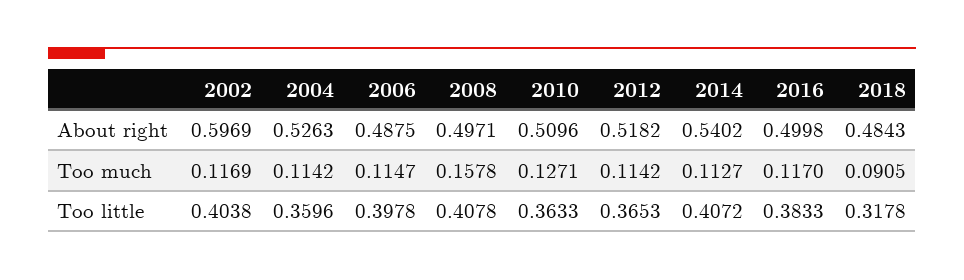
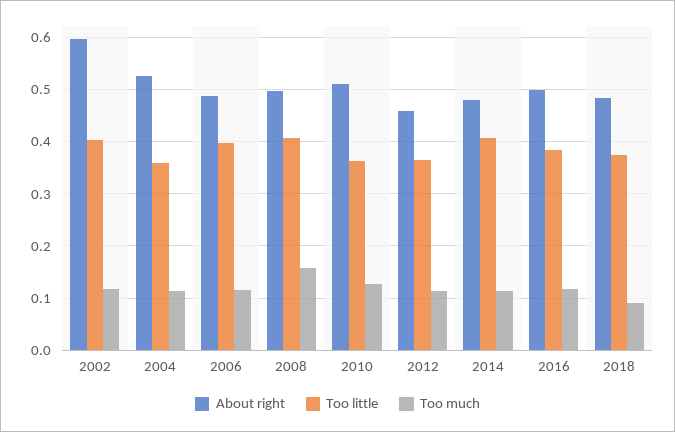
About right, 2012: 0.5182 -> 0.46
About right, 2014: 0.5402 -> 0.48
Too little, 2018: 0.3178 -> 0.38

